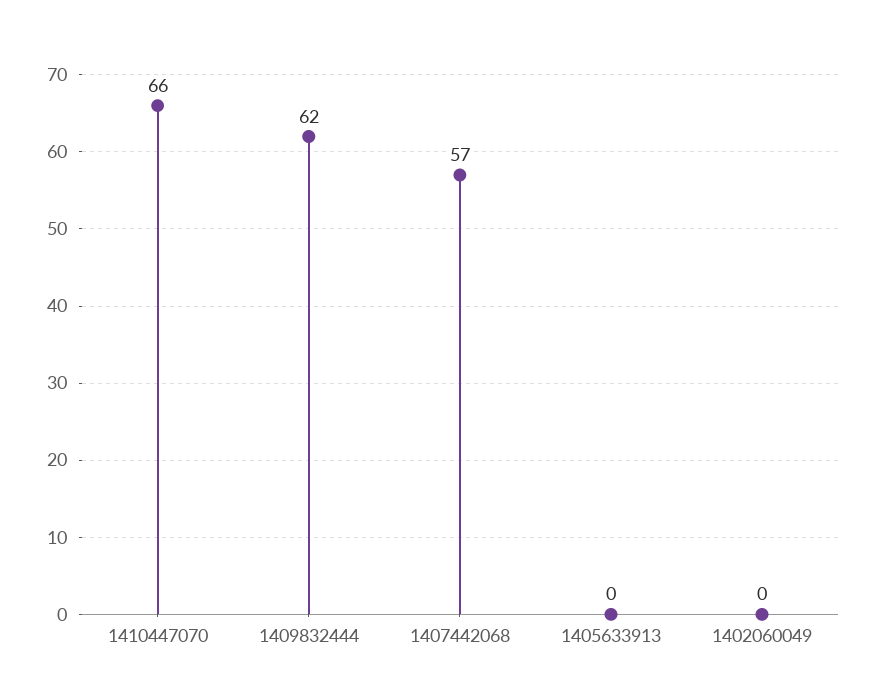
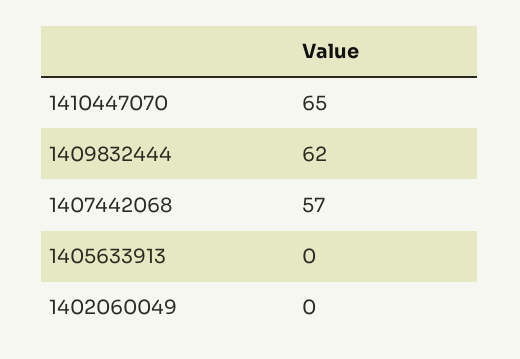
1410447070: 66 -> 65

